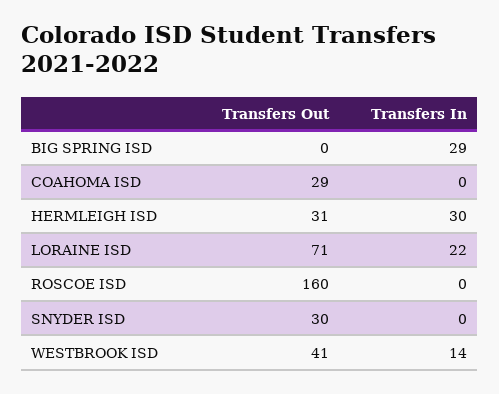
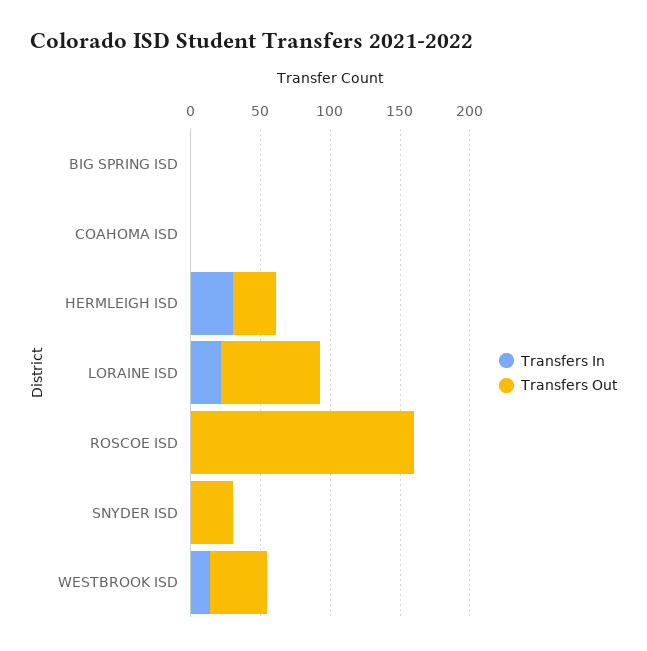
Transfers In, BIG SPRING ISD: 29 -> 0
Transfers Out, COAHOMA ISD: 29 -> 0

